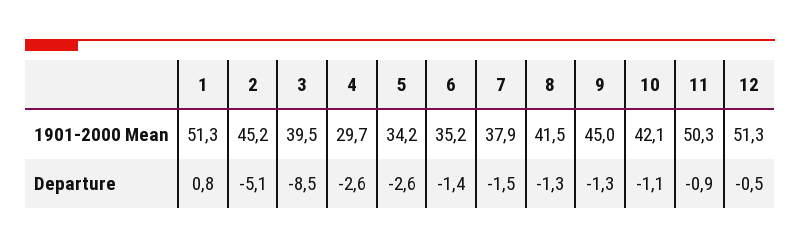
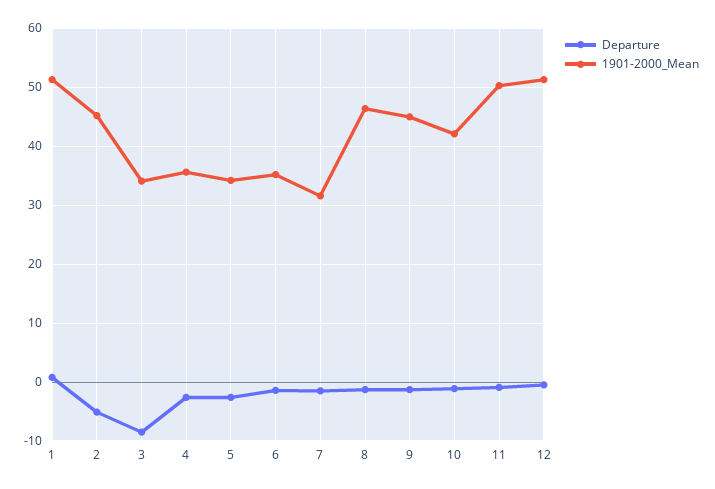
1901-2000 Mean, 3: 39.5 -> 34
1901-2000 Mean, 4: 29.7 -> 36
1901-2000 Mean, 7: 37.9 -> 32
1901-2000 Mean, 8: 41.5 -> 46

